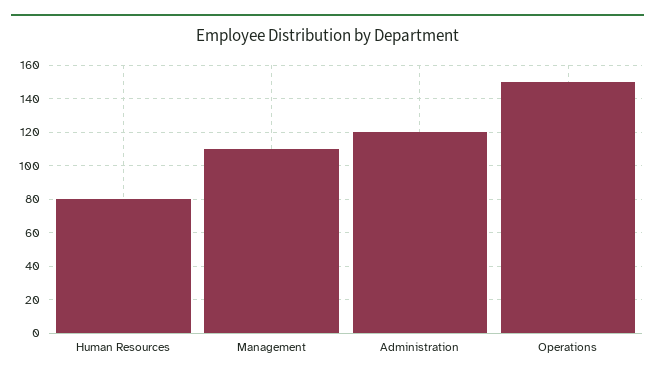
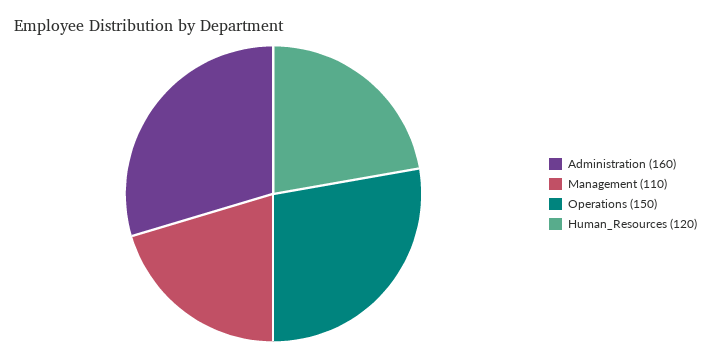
Human Resources: 80 -> 120
Administration: 120 -> 160

